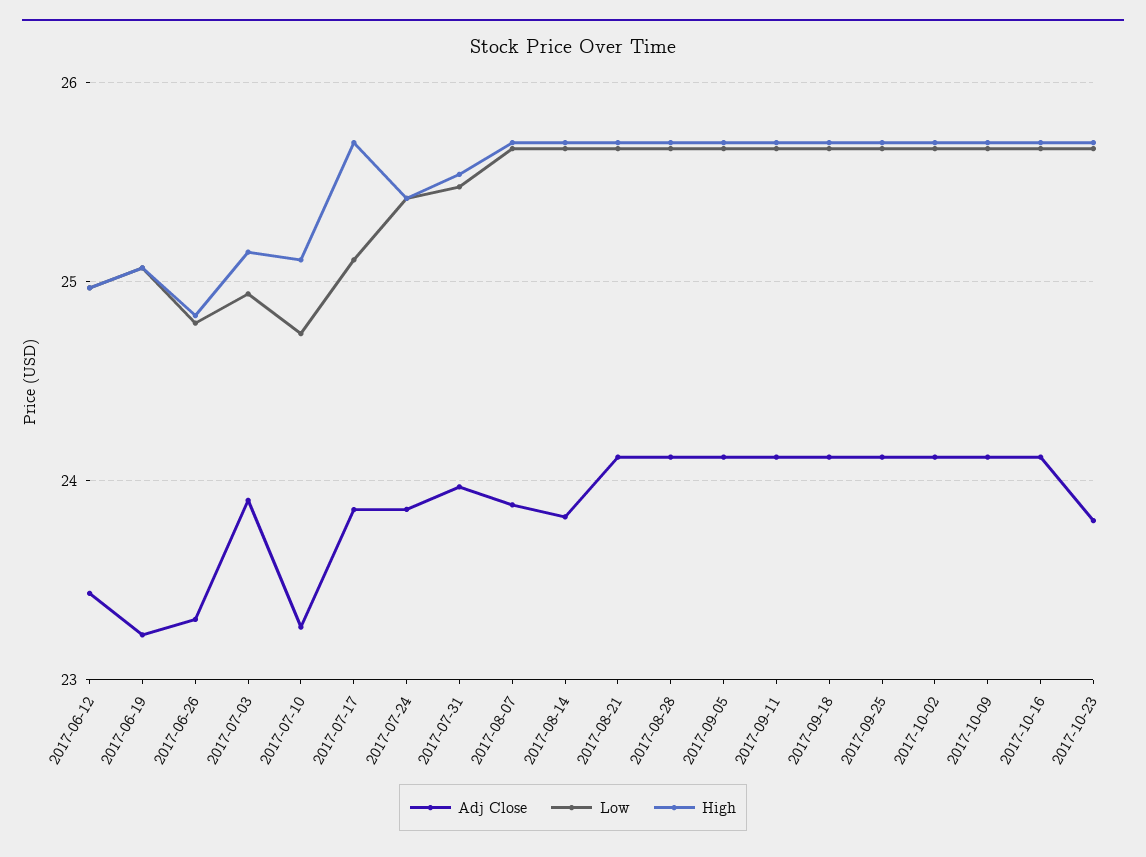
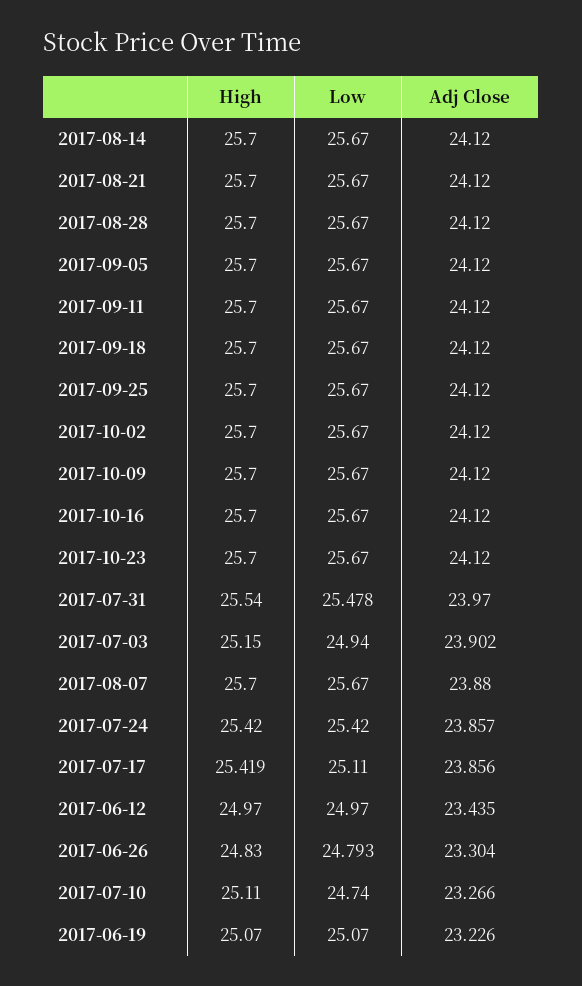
High, 2017-07-17: 25.7 -> 25.419
Adj Close, 2017-08-14: 23.8 -> 24.12
Adj Close, 2017-10-23: 23.8 -> 24.12

